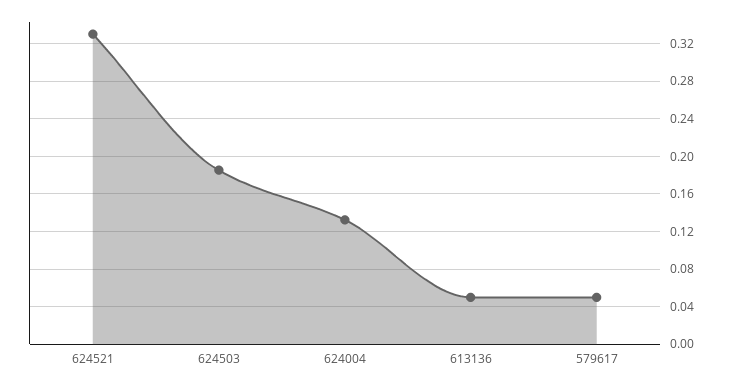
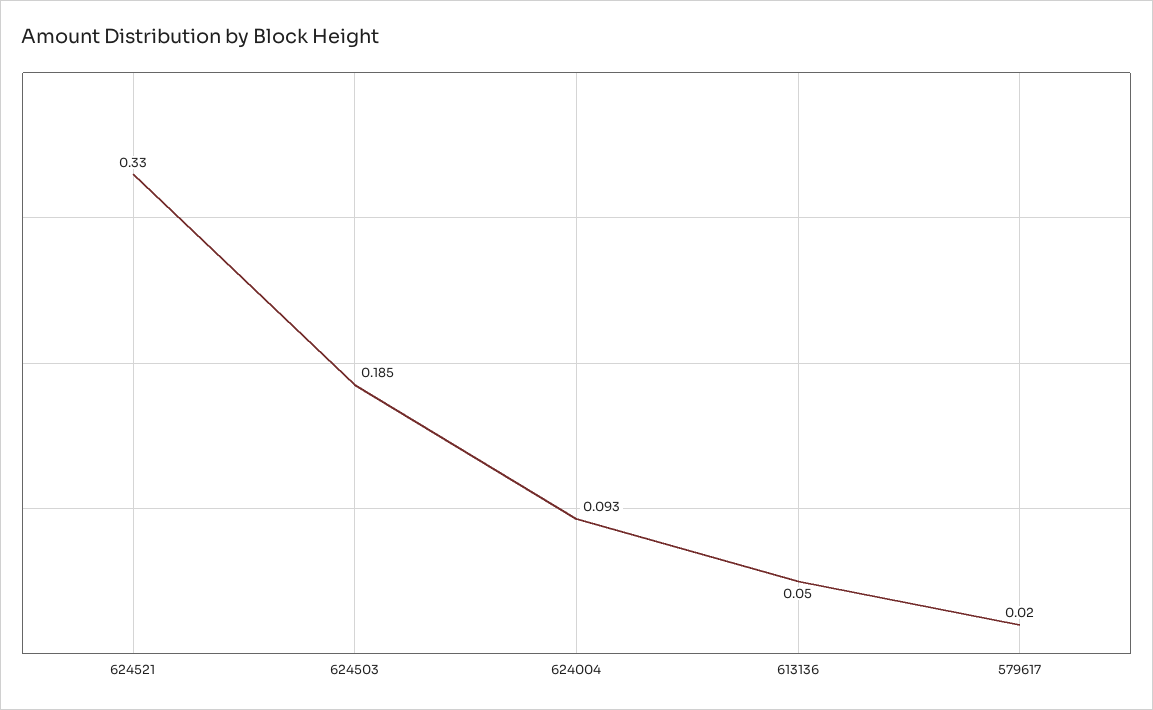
624004: 0.13 -> 0.093
579617: 0.05 -> 0.02

